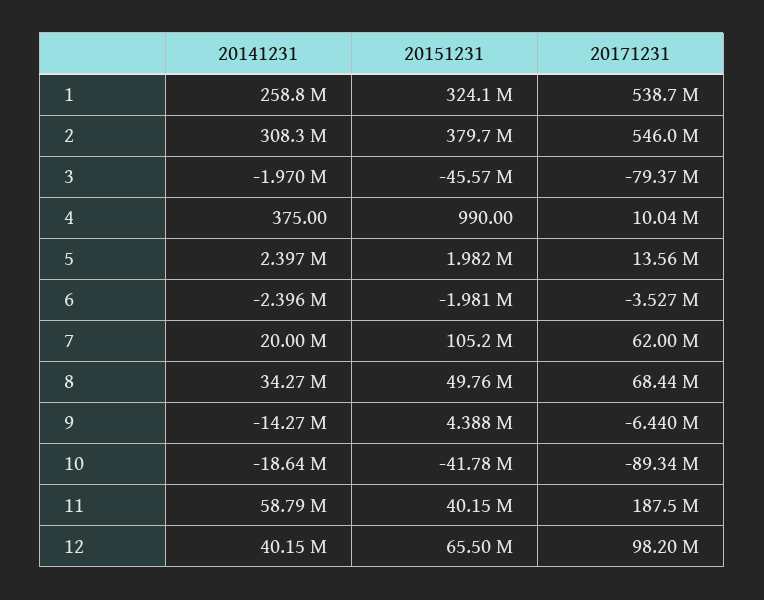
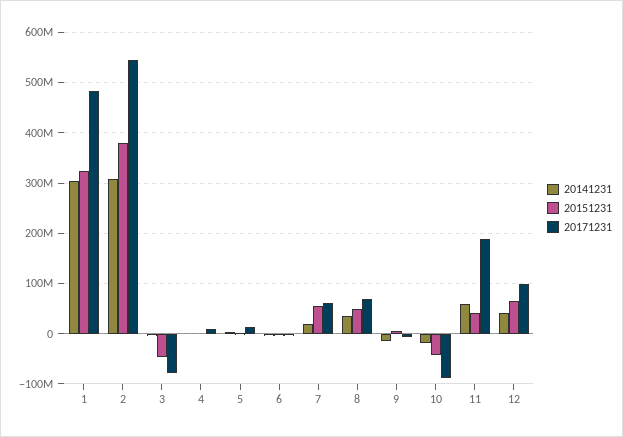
20141231, 1: 258800000 -> 300000000
20171231, 1: 538700000 -> 480000000
20151231, 7: 105200000 -> 60000000

